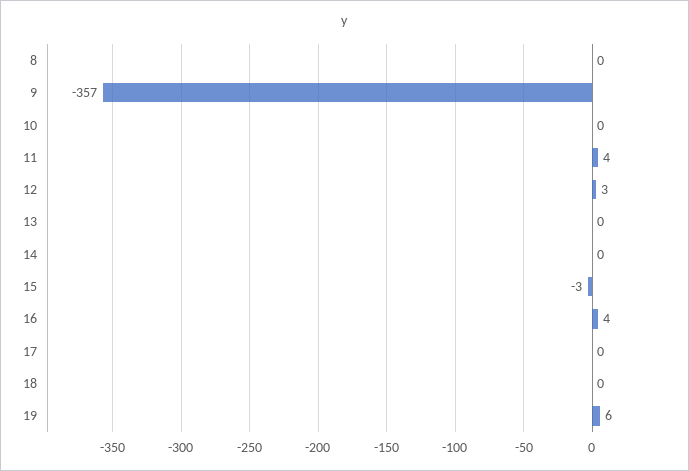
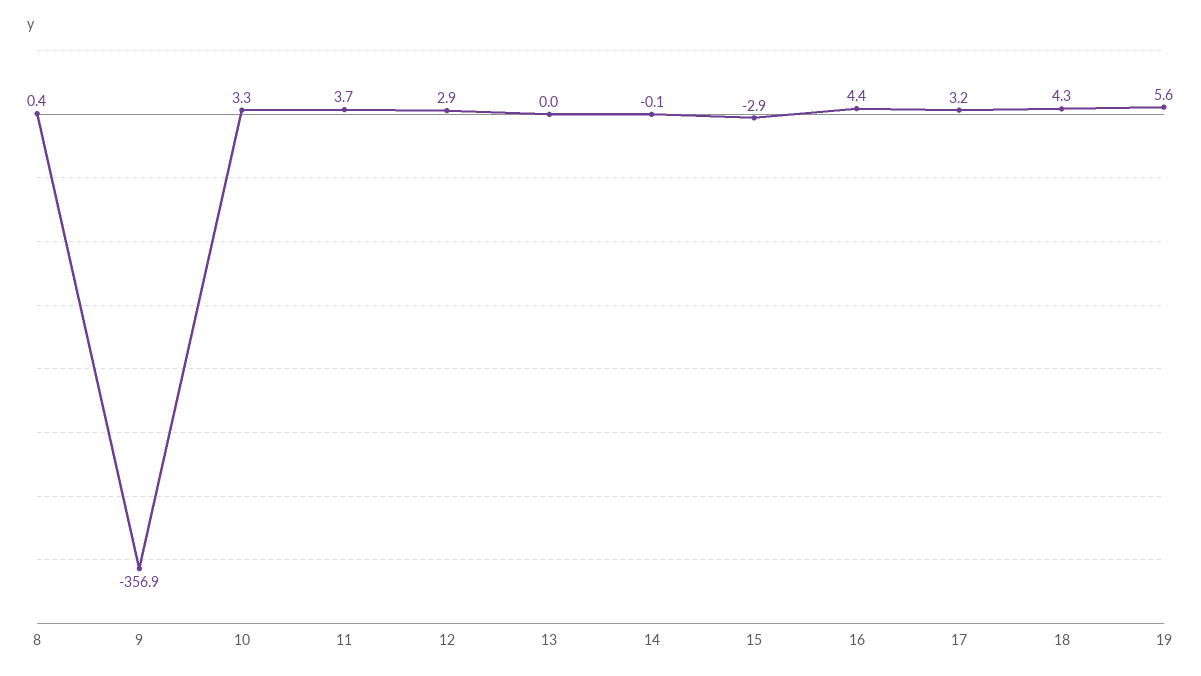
10: 0 -> 3.3
17: 0 -> 3.2
18: 0 -> 4.3

